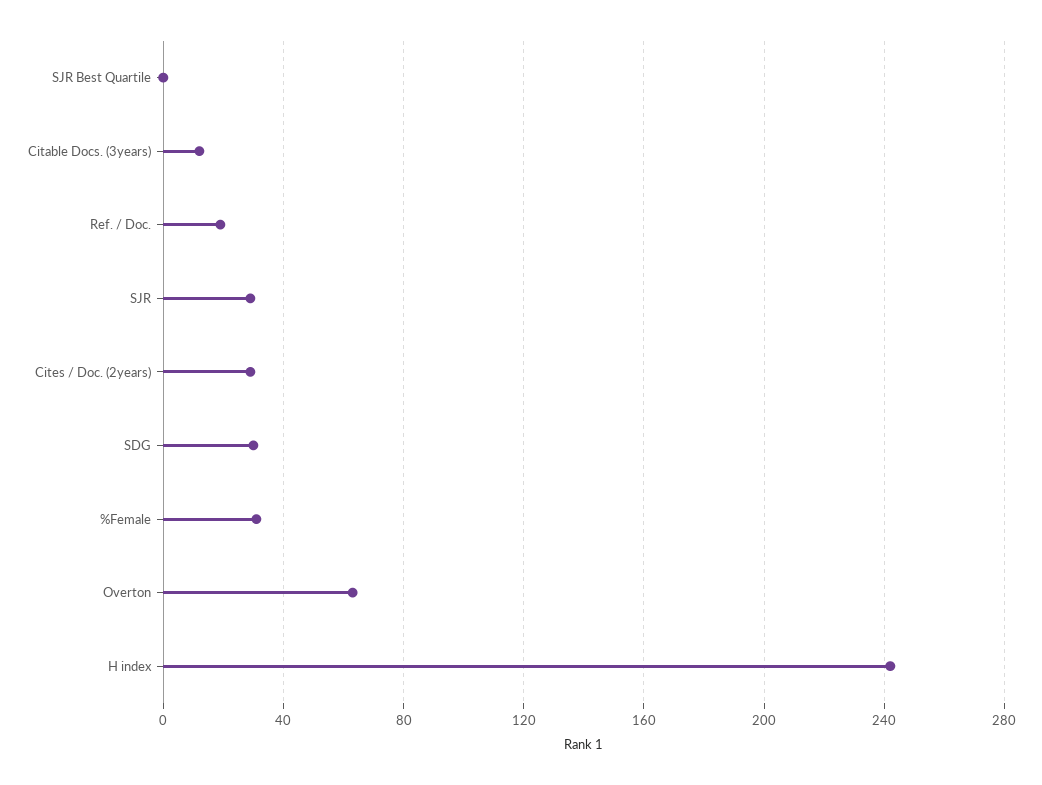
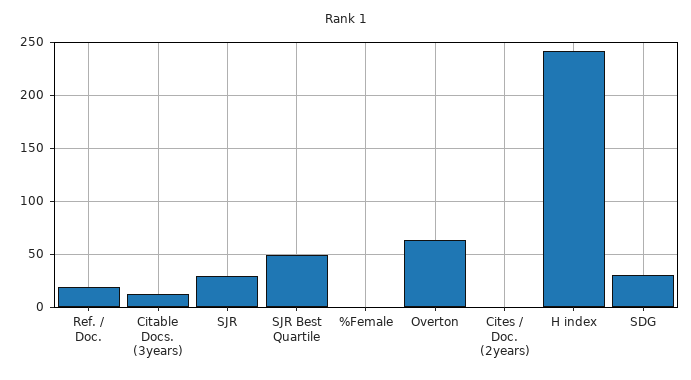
SJR Best Quartile: 0 -> 50
Cites / Doc. (2years): 30 -> 0
%Female: 30 -> 0

